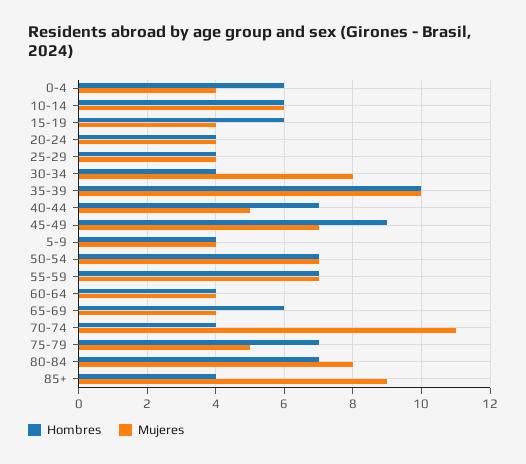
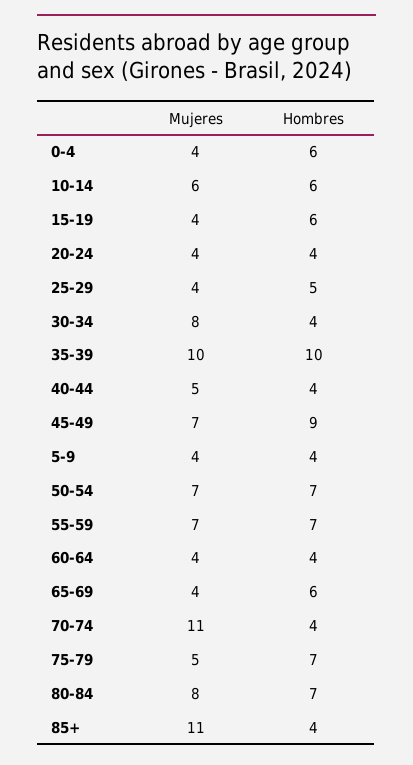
Hombres, 25-29: 4 -> 5
Hombres, 40-44: 7 -> 4
Mujeres, 85+: 9 -> 11

